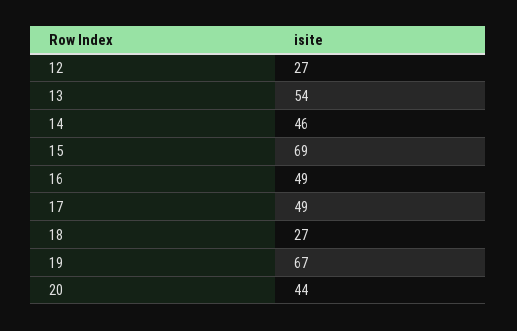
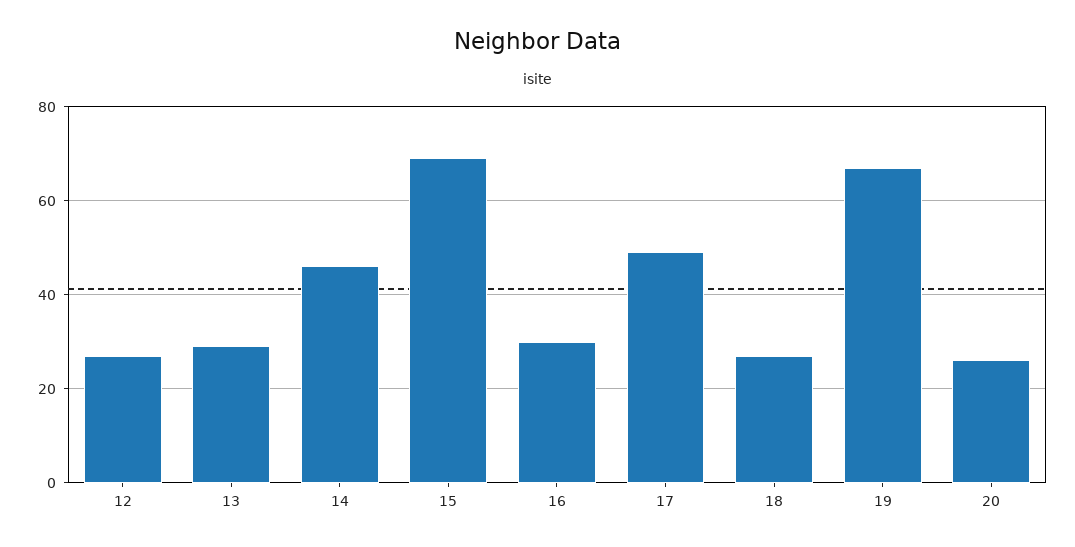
13: 54 -> 30
16: 49 -> 30
20: 44 -> 25

